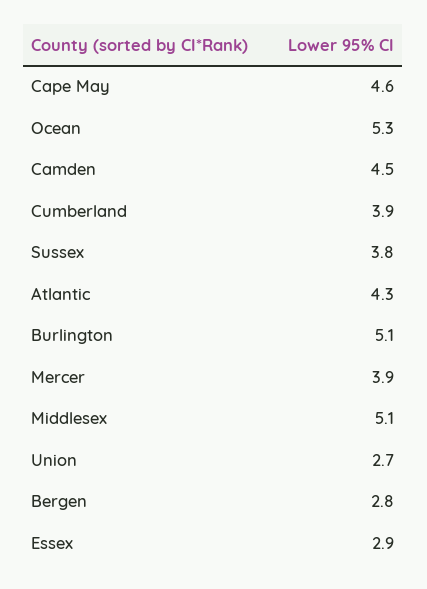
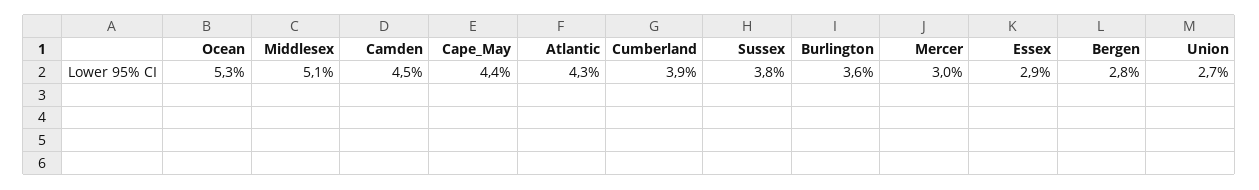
Cape May: 4.6 -> 4.4
Burlington: 5.1 -> 3.6
Mercer: 3.9 -> 3

